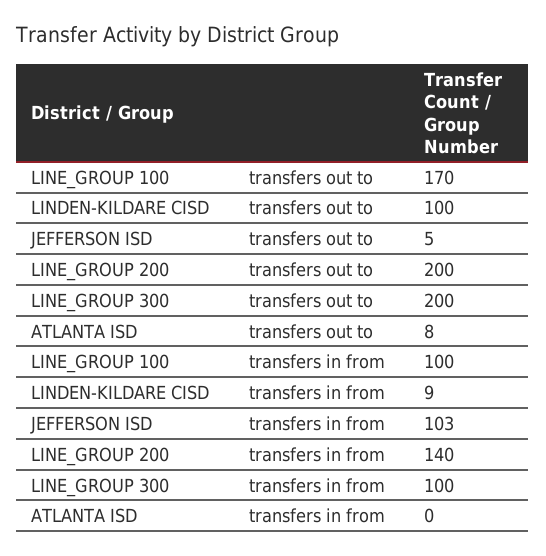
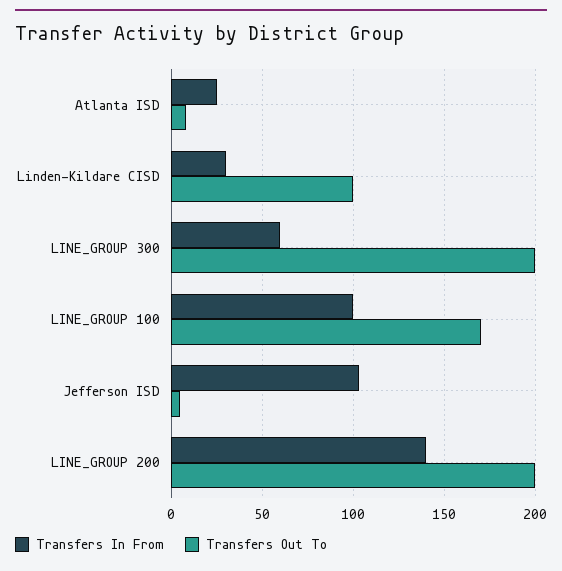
transfers in from, LINDEN-KILDARE CISD: 9 -> 30
transfers in from, LINE_GROUP 300: 100 -> 60
transfers in from, ATLANTA ISD: 0 -> 25

